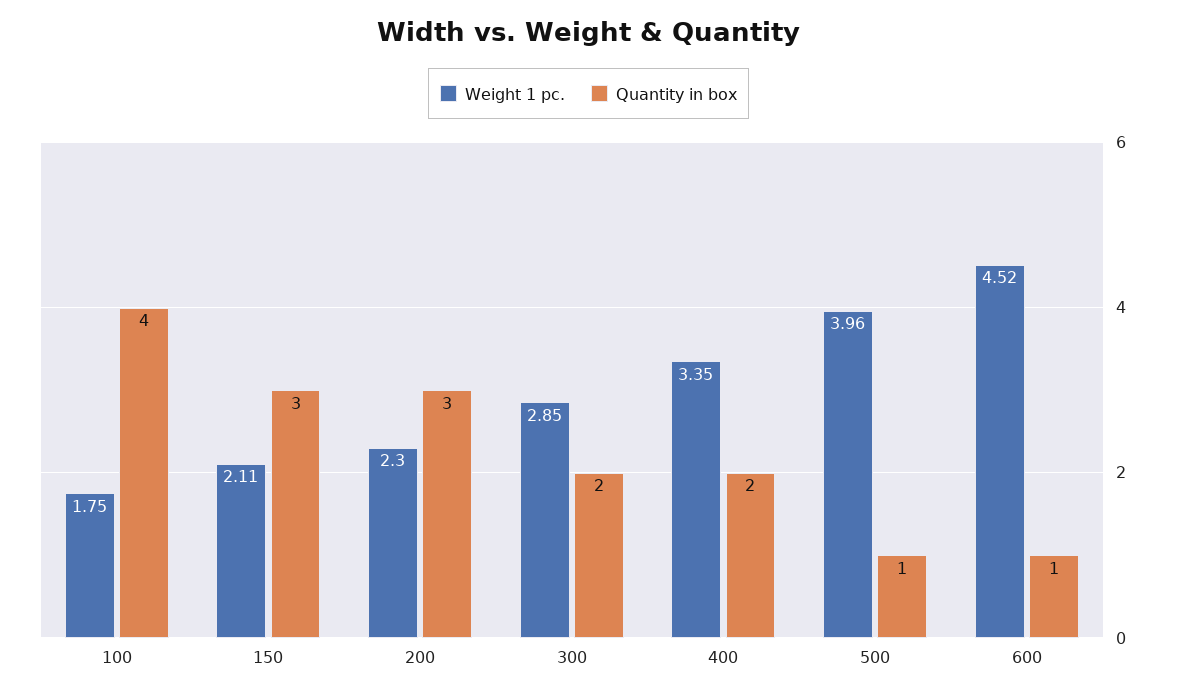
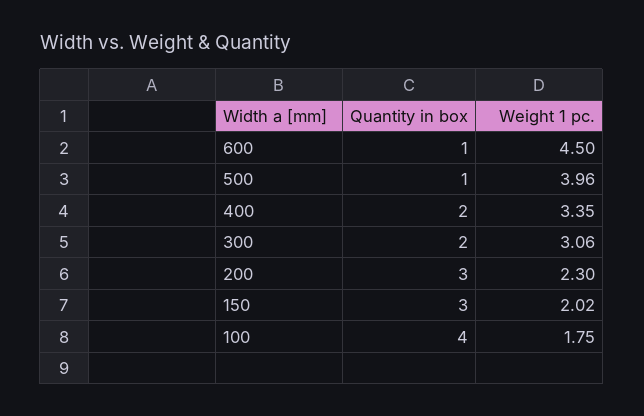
Weight 1 pc., 150: 2.11 -> 2.02
Weight 1 pc., 300: 2.85 -> 3.06
Weight 1 pc., 600: 4.52 -> 4.5

